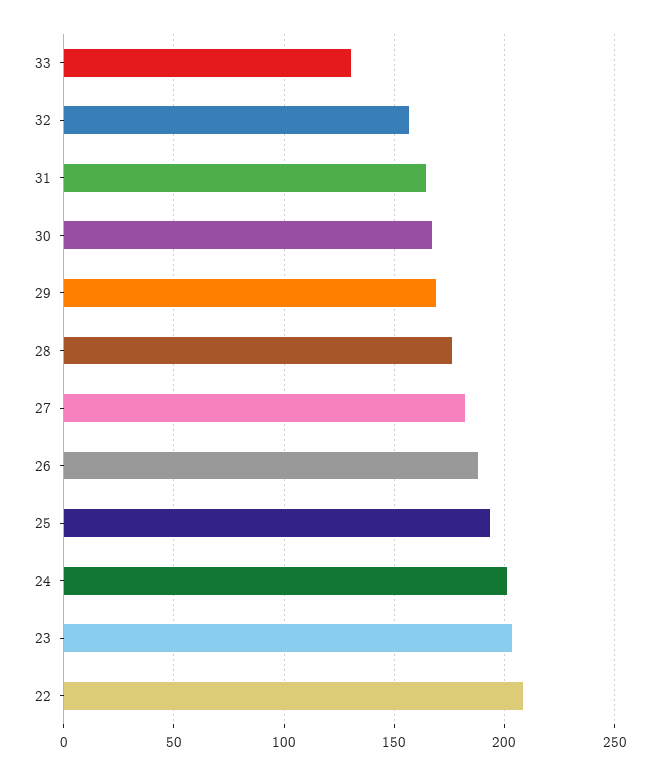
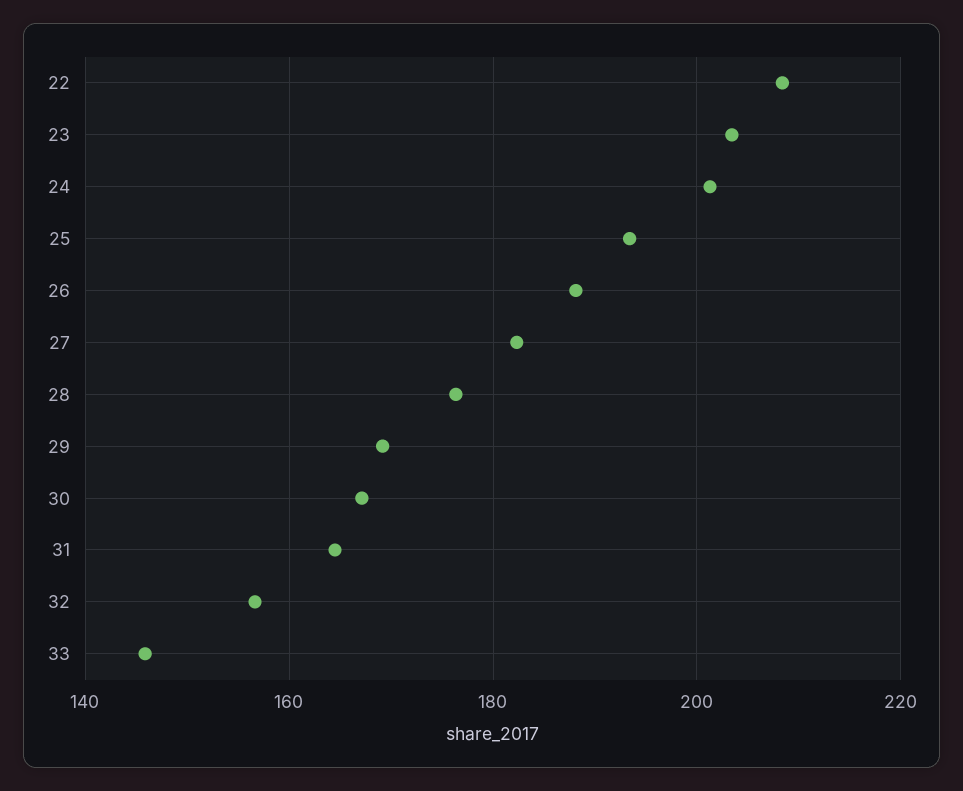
33: 130 -> 146

